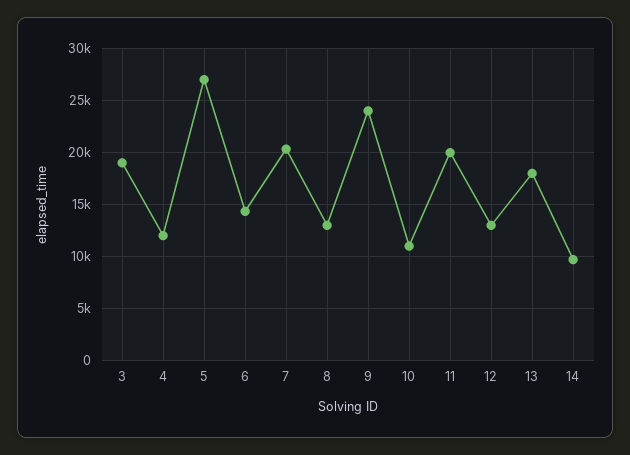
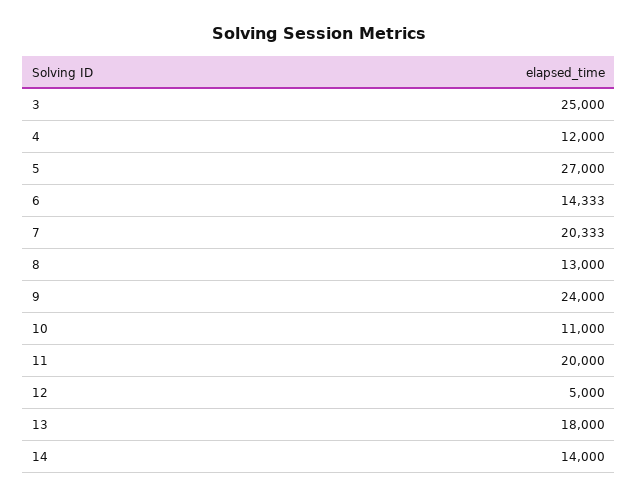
3: 19000 -> 25000
12: 13000 -> 5000
14: 10000 -> 14000

